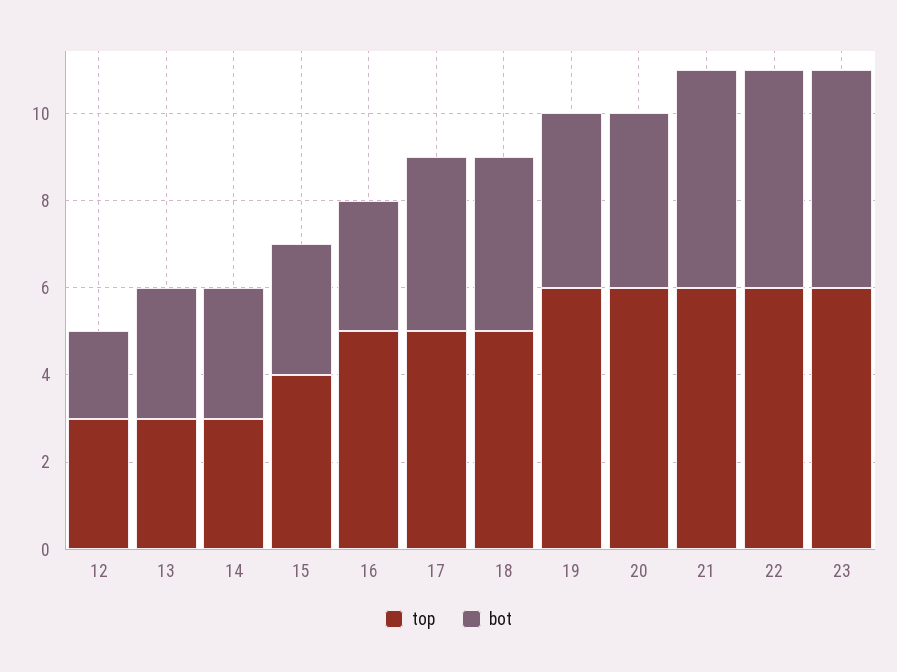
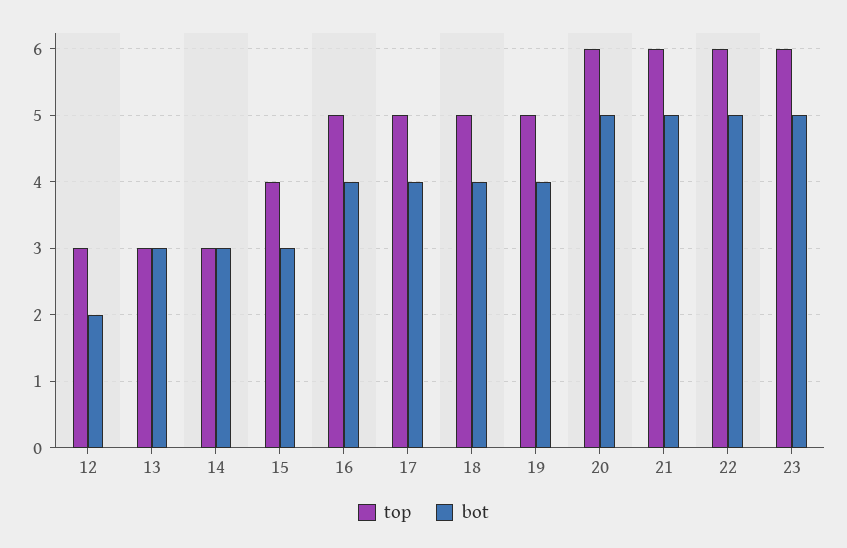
bot, 16: 3 -> 4
top, 19: 6 -> 5
bot, 20: 4 -> 5

